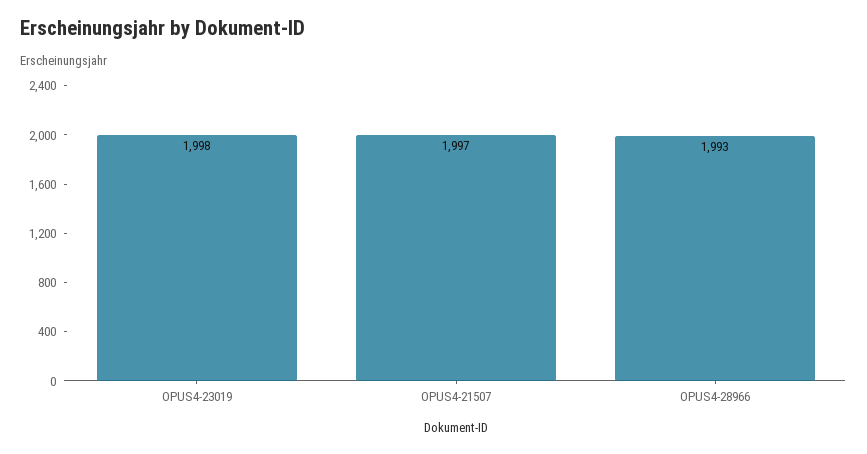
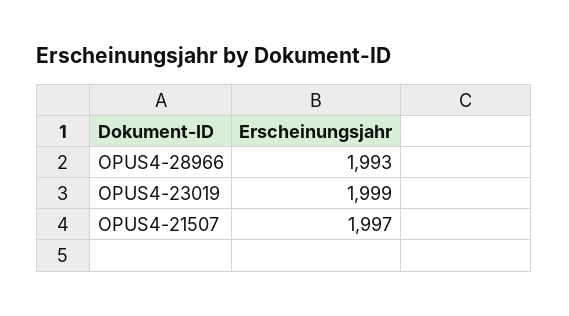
OPUS4-23019: 1998 -> 1999

